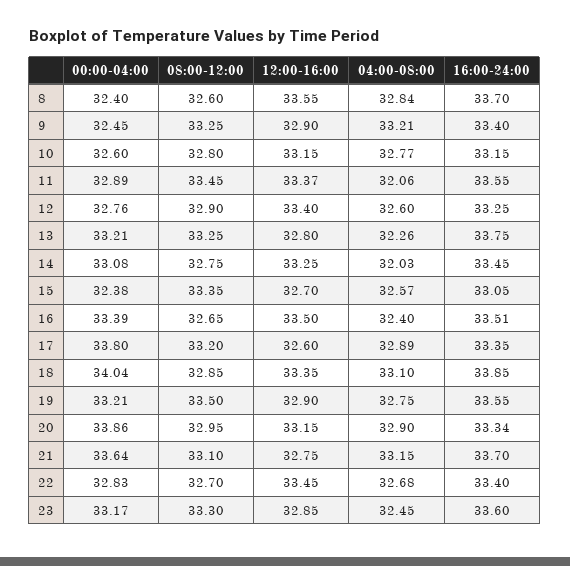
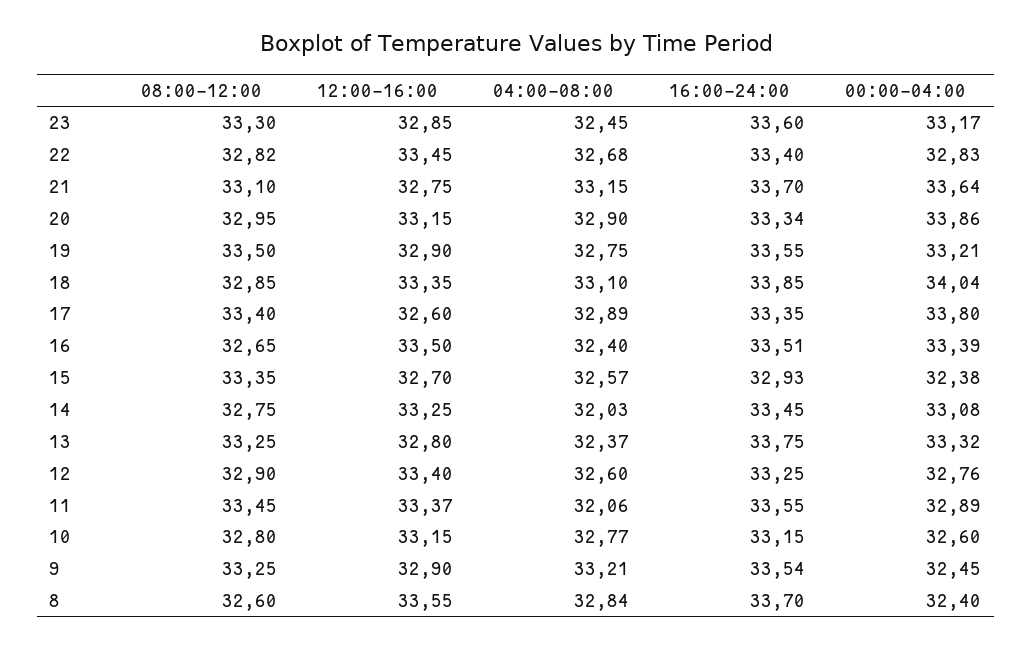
16:00-24:00, 9: 33.4 -> 33.54
00:00-04:00, 13: 33.21 -> 33.32
04:00-08:00, 13: 32.26 -> 32.37
16:00-24:00, 15: 33.05 -> 32.93
08:00-12:00, 17: 33.2 -> 33.4
08:00-12:00, 22: 32.7 -> 32.82

